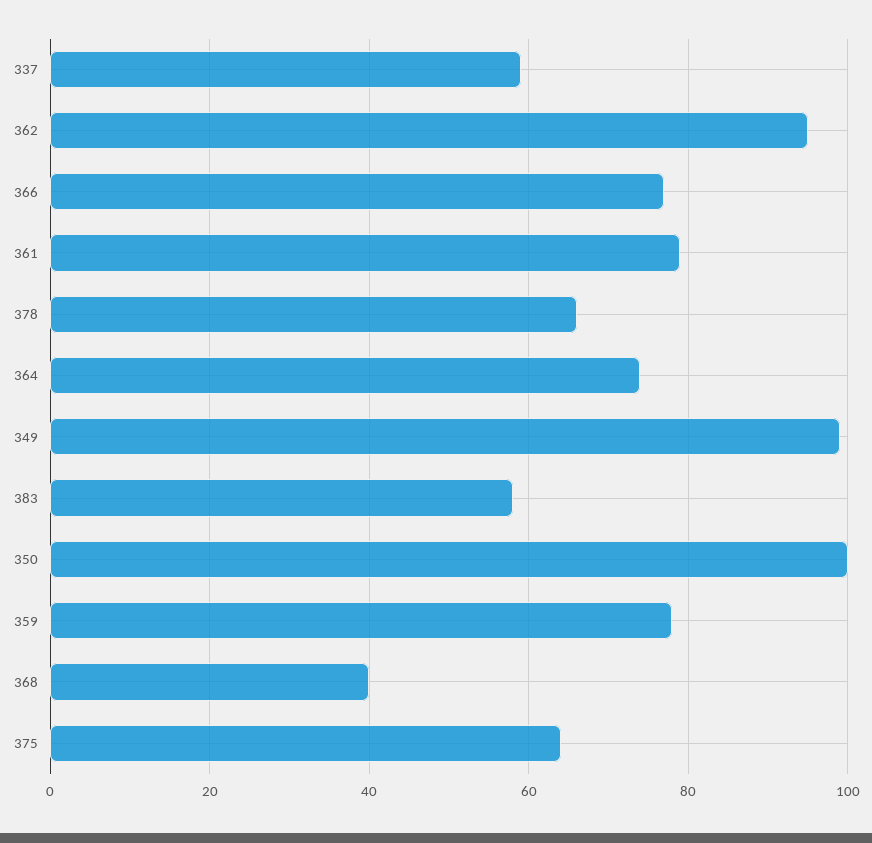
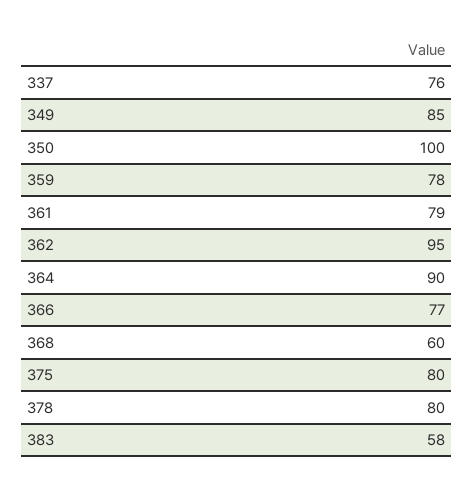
337: 60 -> 76
378: 65 -> 80
364: 75 -> 90
349: 100 -> 85
368: 40 -> 60
375: 65 -> 80

